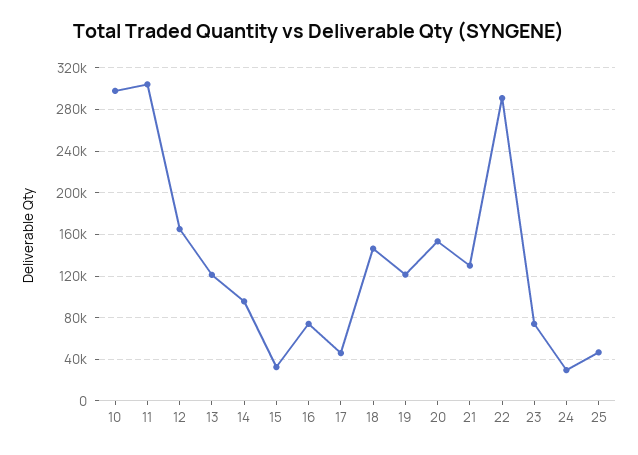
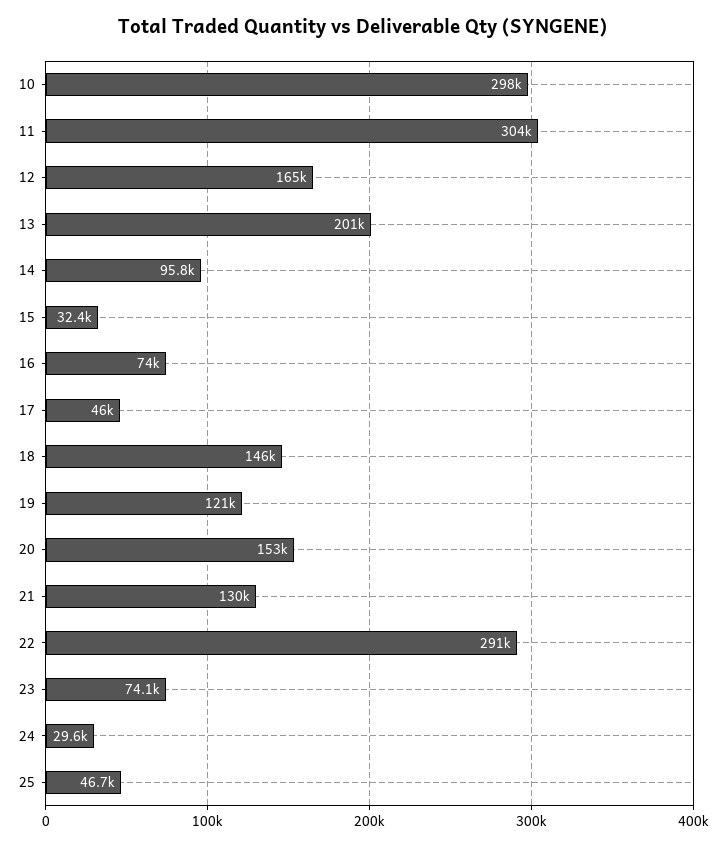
13: 120000 -> 201000

